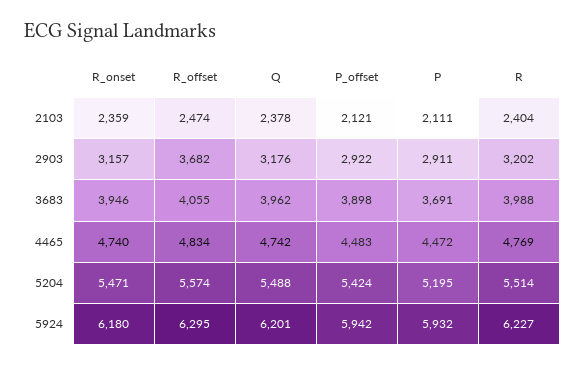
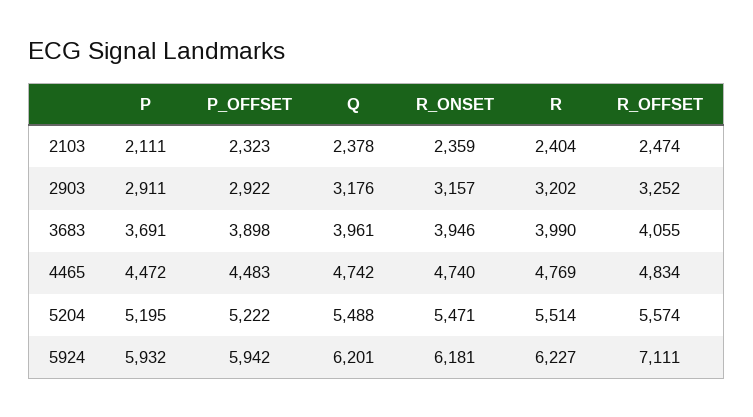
P_offset, 2103: 2121 -> 2323
R_offset, 2903: 3682 -> 3252
Q, 3683: 3962 -> 3961
R, 3683: 3988 -> 3990
P_offset, 5204: 5424 -> 5222
R_onset, 5924: 6180 -> 6181
R_offset, 5924: 6295 -> 7111

